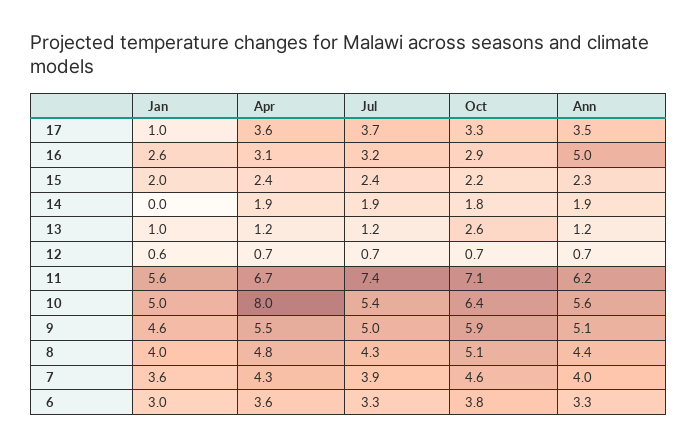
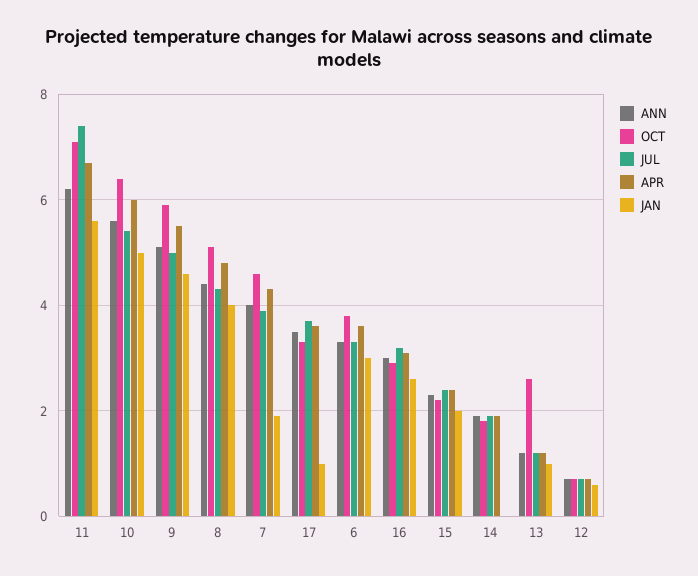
Ann, 16: 5 -> 3
Apr, 10: 8 -> 6
Jan, 7: 3.6 -> 2

